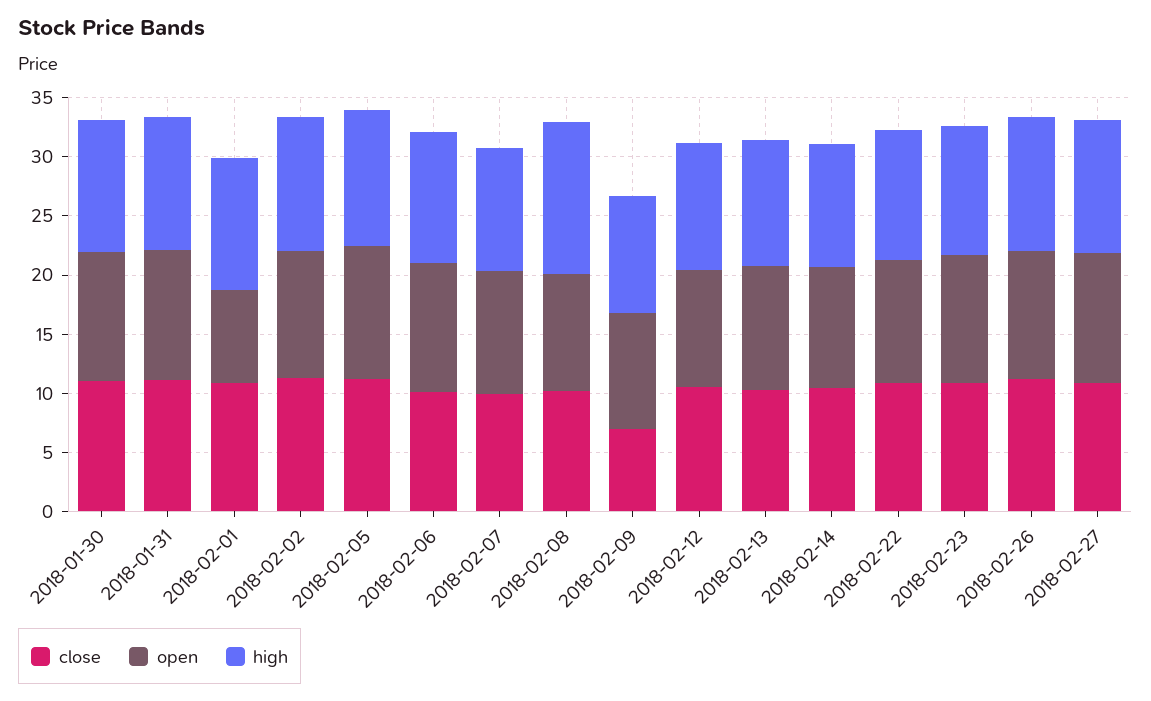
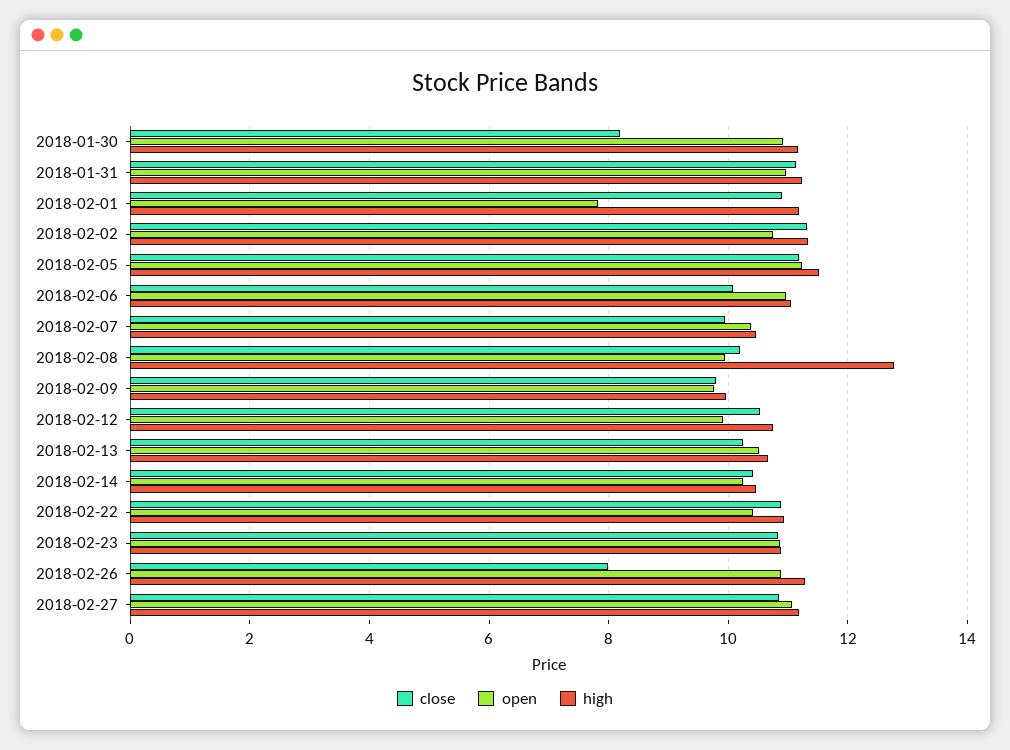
close, 2018-01-30: 11 -> 8.2
close, 2018-02-09: 7 -> 9.8
close, 2018-02-26: 11 -> 8

